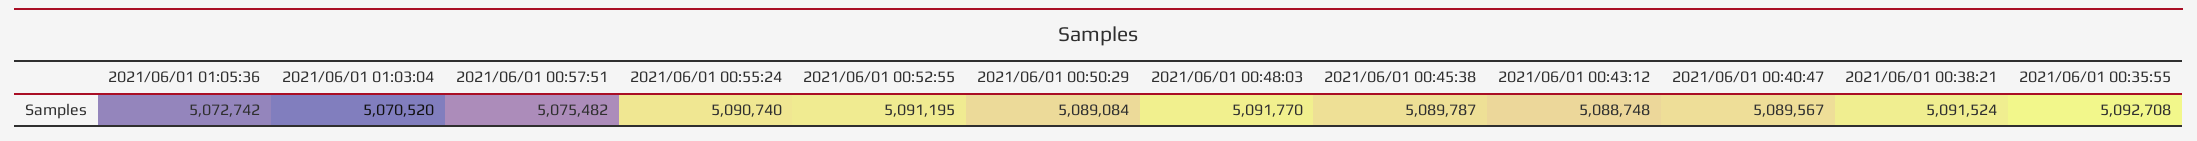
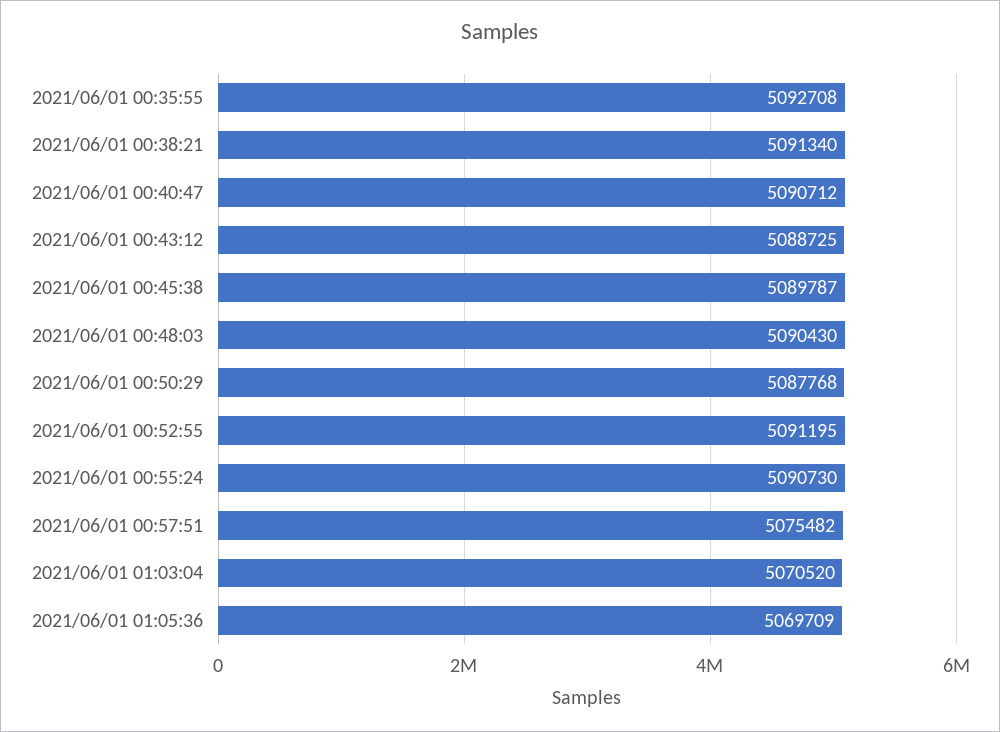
2021/06/01 01:05:36: 5072742 -> 5069709
2021/06/01 00:55:24: 5090740 -> 5090730
2021/06/01 00:50:29: 5089084 -> 5087768
2021/06/01 00:48:03: 5091770 -> 5090430
2021/06/01 00:43:12: 5088748 -> 5088725
2021/06/01 00:40:47: 5089567 -> 5090712
2021/06/01 00:38:21: 5091524 -> 5091340

